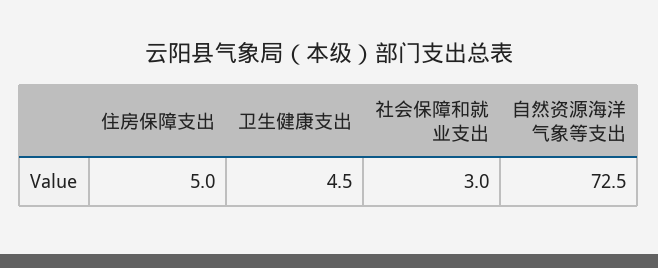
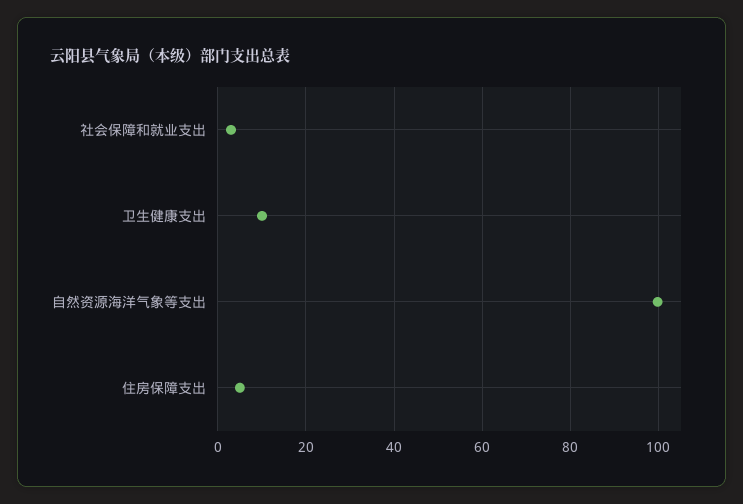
卫生健康支出: 4.5 -> 10
自然资源海洋气象等支出: 72.5 -> 100

